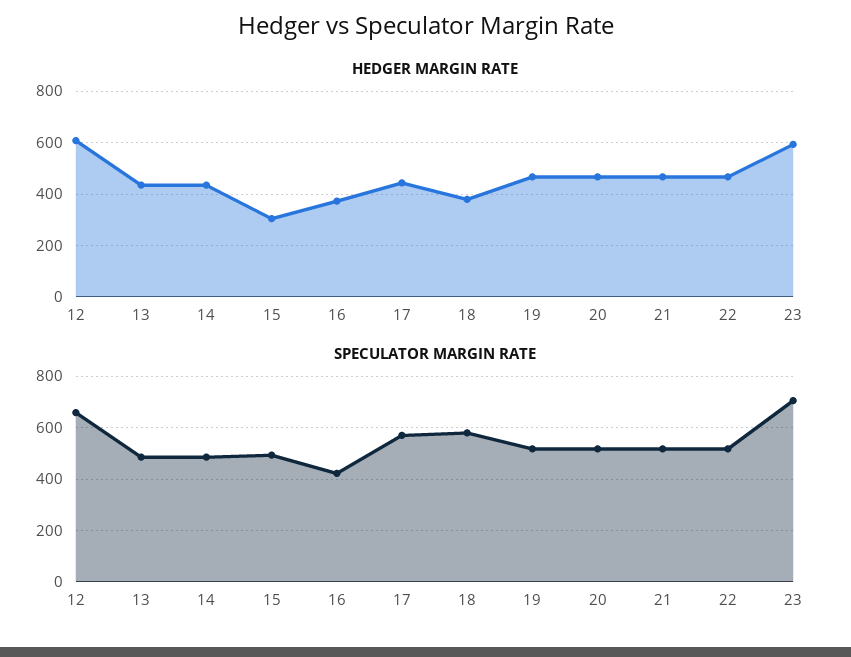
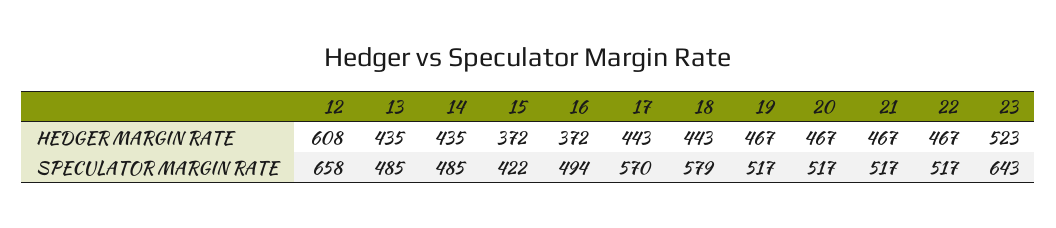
HEDGER MARGIN RATE, 15: 300 -> 372
HEDGER MARGIN RATE, 18: 375 -> 443
HEDGER MARGIN RATE, 23: 600 -> 523
SPECULATOR MARGIN RATE, 15: 500 -> 422
SPECULATOR MARGIN RATE, 16: 425 -> 494
SPECULATOR MARGIN RATE, 23: 700 -> 643

